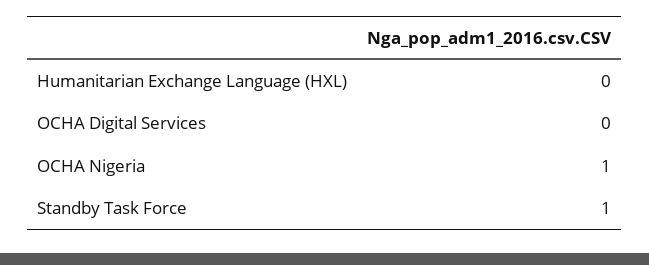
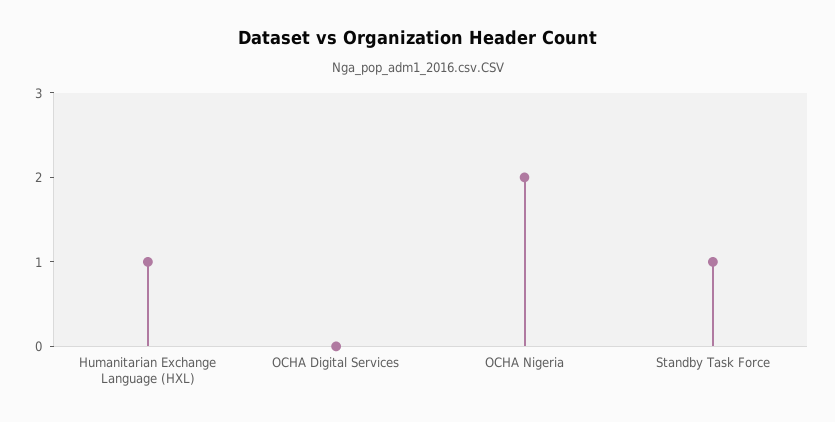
Humanitarian Exchange Language (HXL): 0 -> 1
OCHA Nigeria: 1 -> 2

